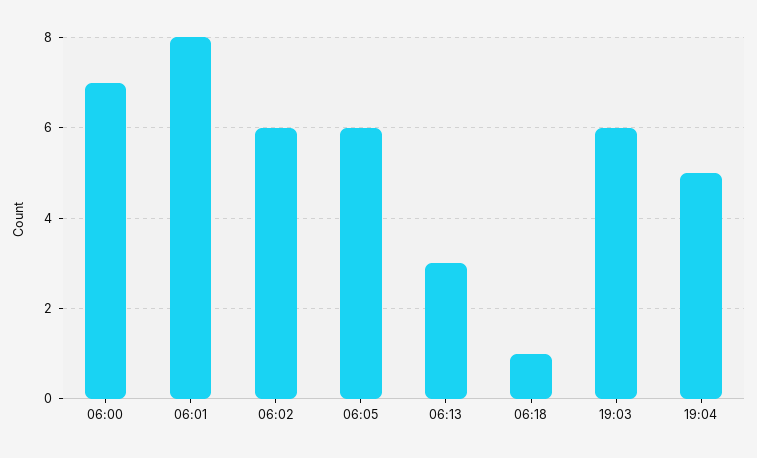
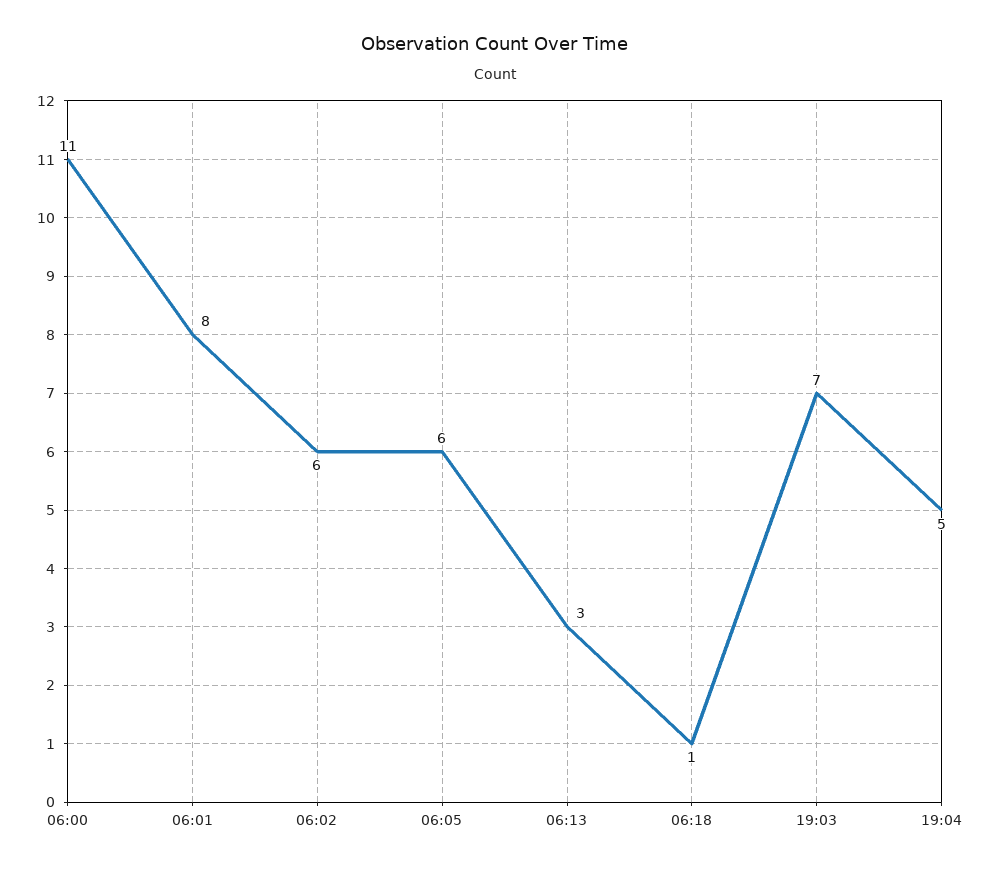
06:00: 7 -> 11
19:03: 6 -> 7

